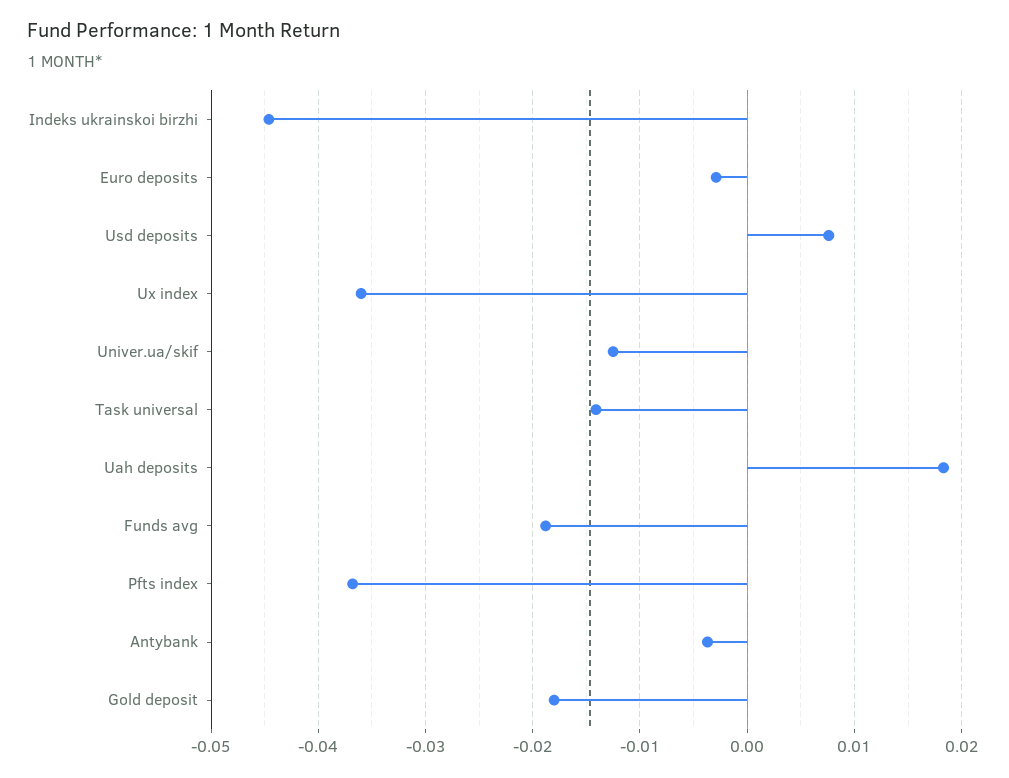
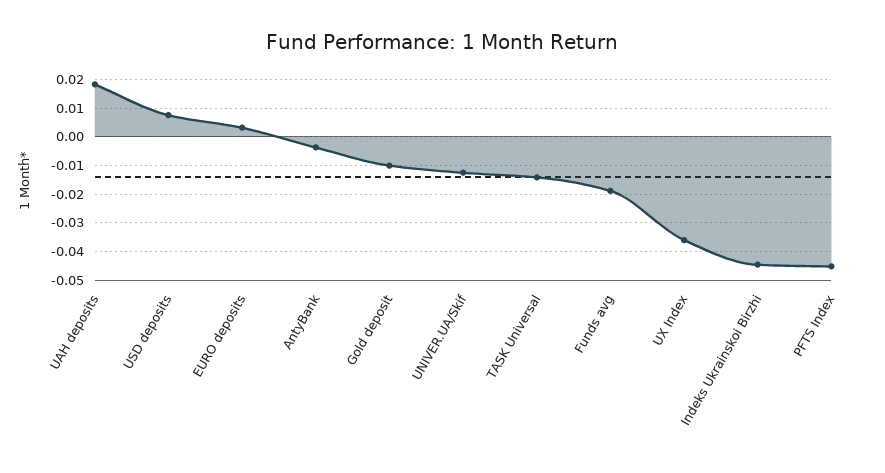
Euro deposits: -0.003 -> 0.0025
Pfts index: -0.037 -> -0.045
Gold deposit: -0.018 -> -0.01

